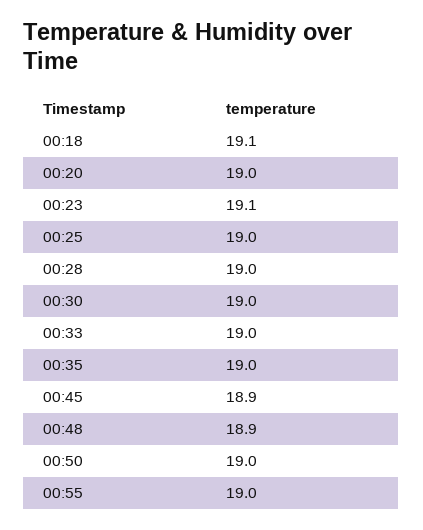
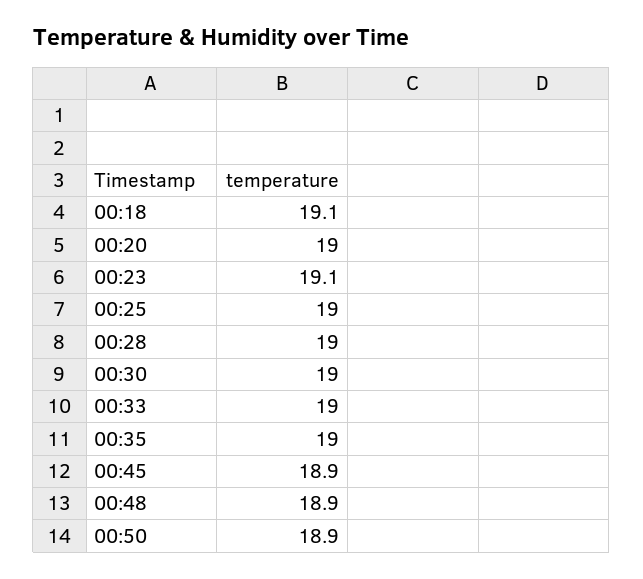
00:50: 19 -> 18.9
00:55: 19 -> none

